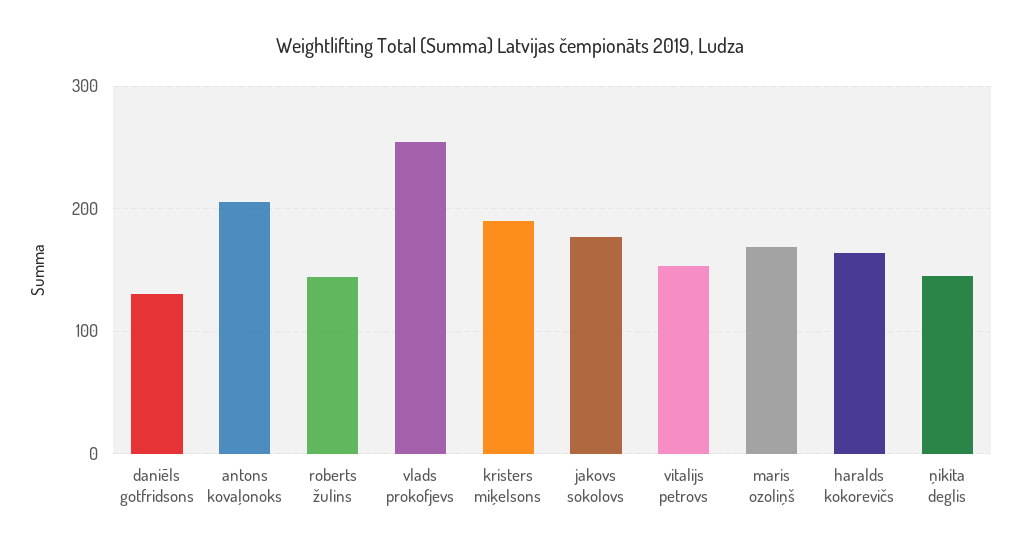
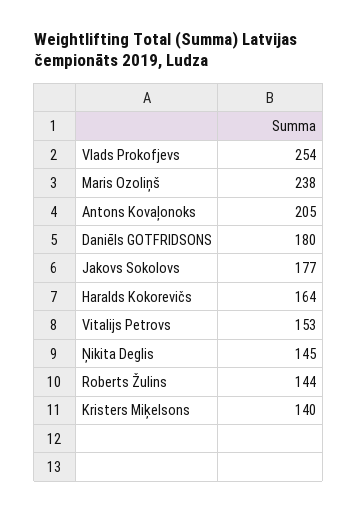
daniēls gotfridsons: 130 -> 180
kristers miķelsons: 190 -> 140
maris ozoliņš: 170 -> 238

